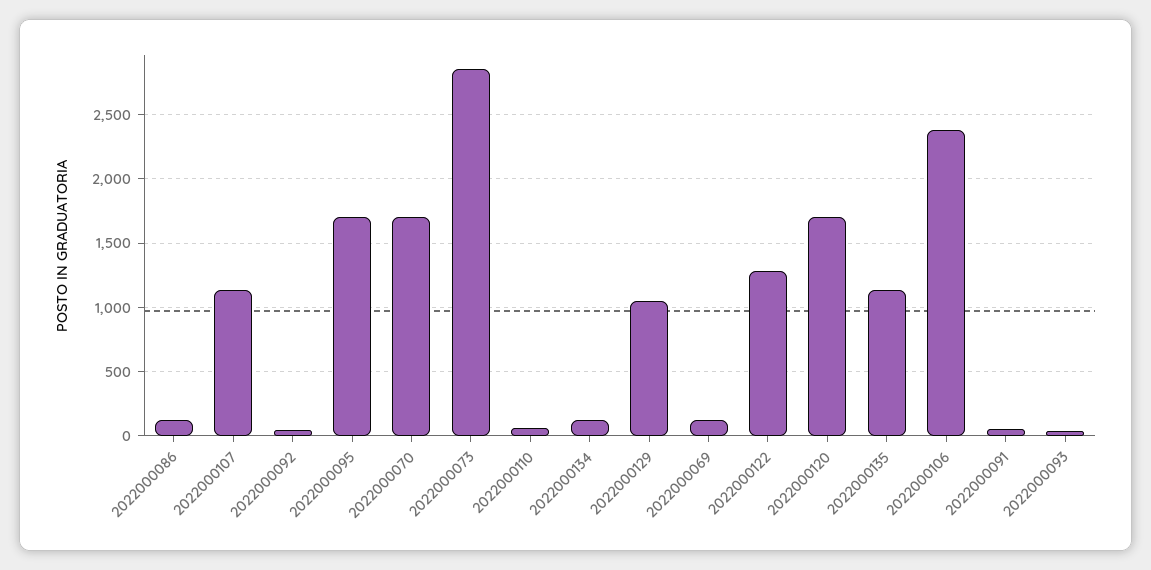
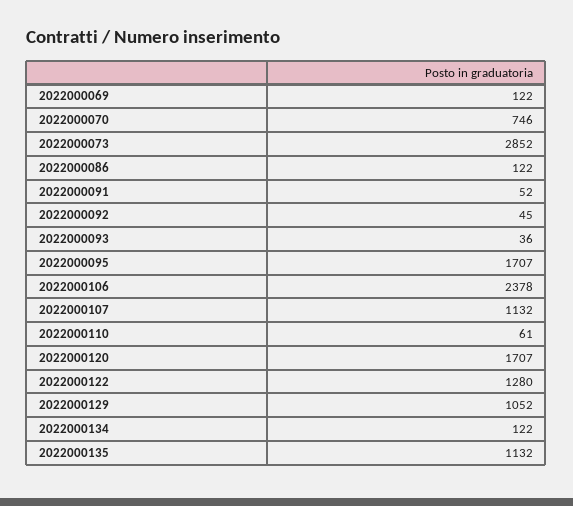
2022000070: 1700 -> 746

